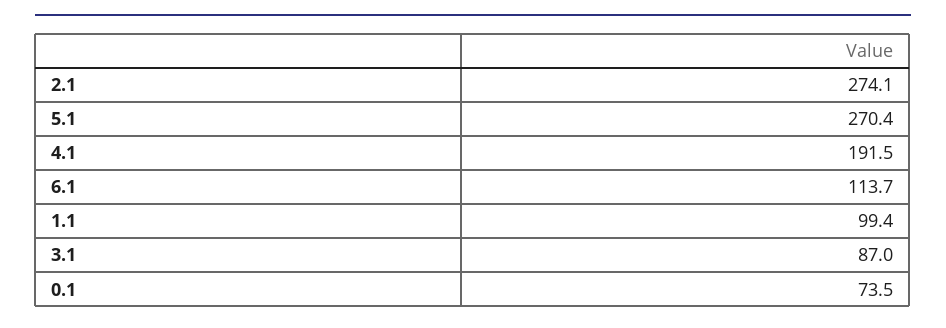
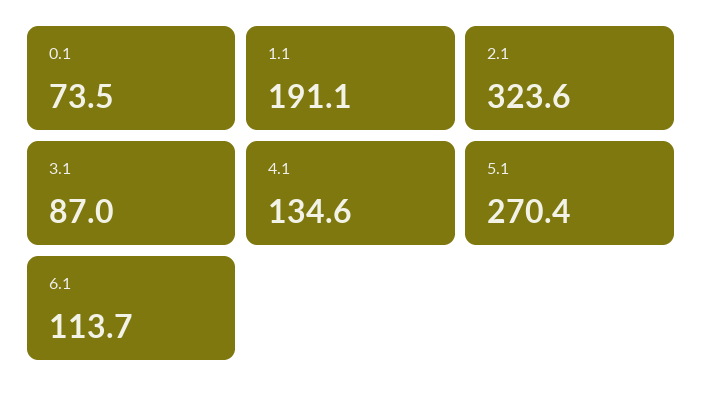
2.1: 274.1 -> 323.6
4.1: 191.5 -> 134.6
1.1: 99.4 -> 191.1

